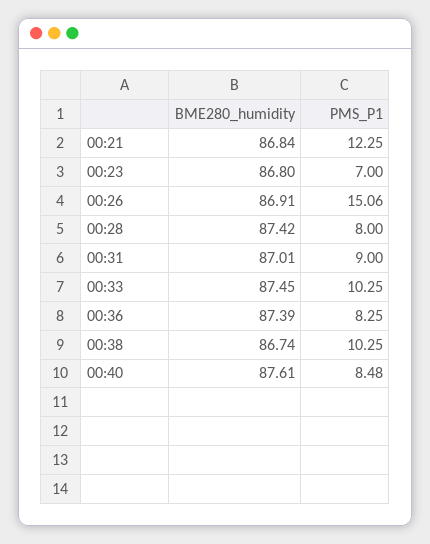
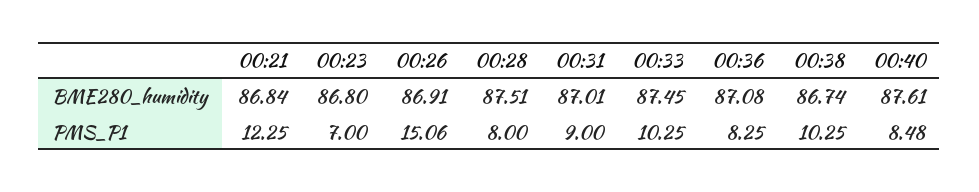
BME280_humidity, 00:28: 87.42 -> 87.51
BME280_humidity, 00:36: 87.39 -> 87.08

